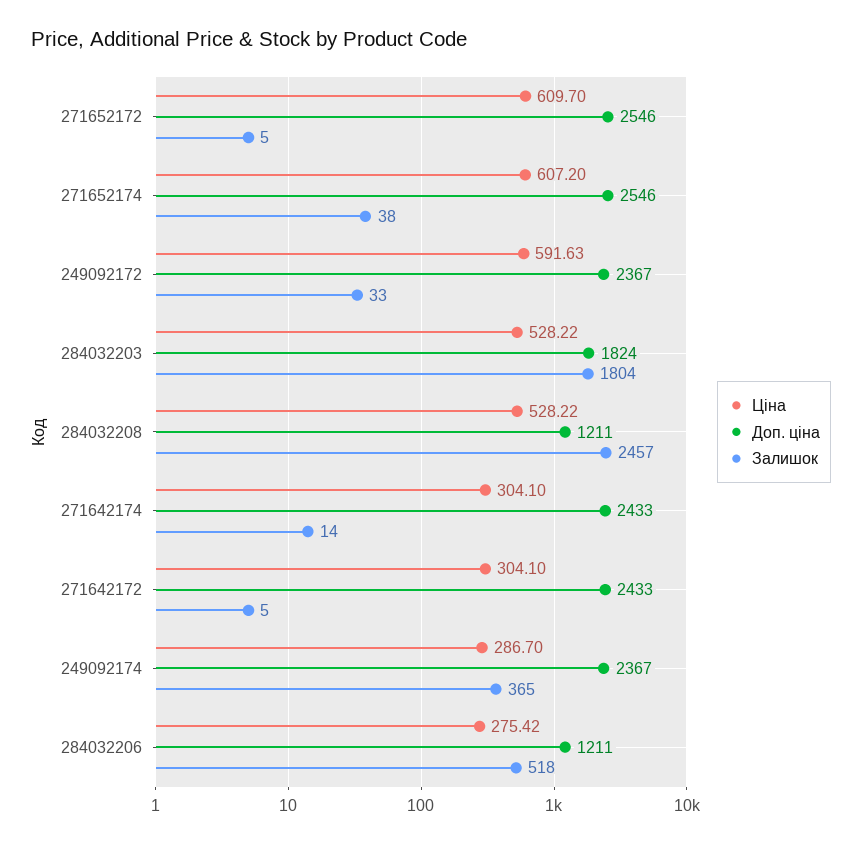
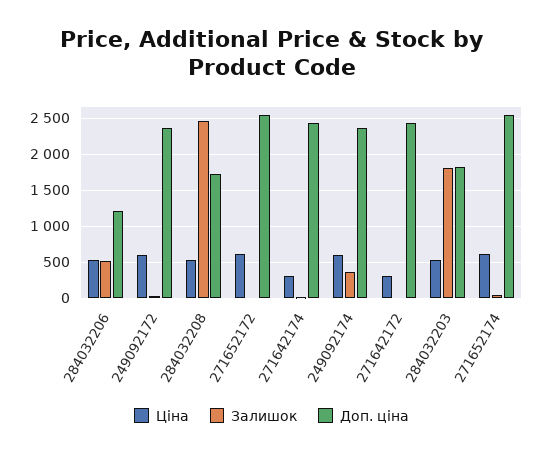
Доп. ціна, 284032208: 1211 -> 1700
Ціна, 249092174: 286.7 -> 600
Ціна, 284032206: 275.42 -> 500

